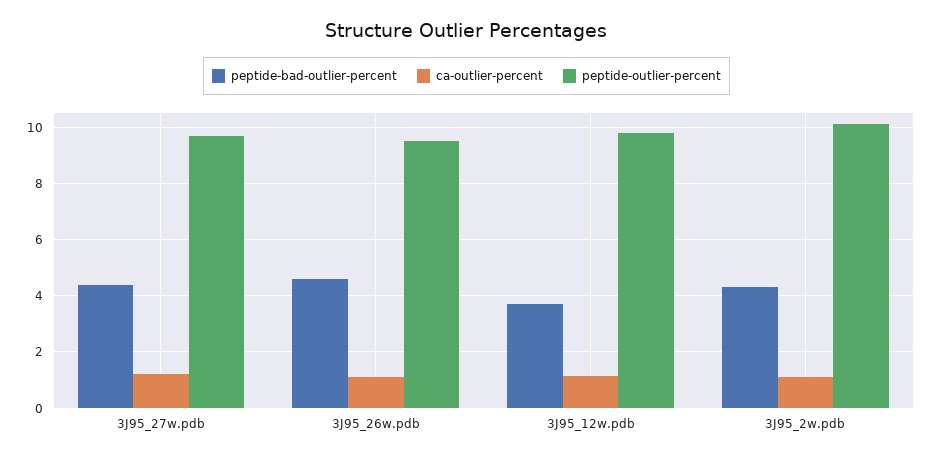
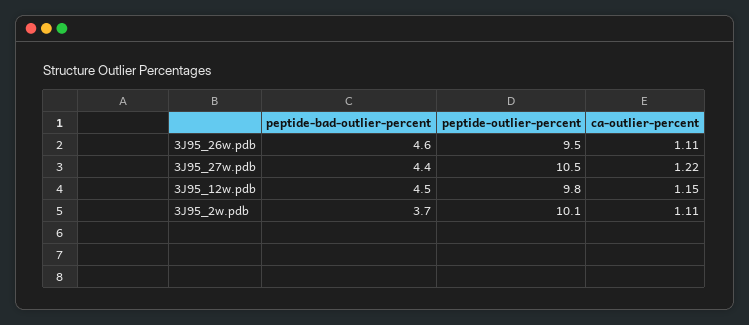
peptide-outlier-percent, 3J95_27w.pdb: 9.75 -> 10.5
peptide-bad-outlier-percent, 3J95_12w.pdb: 3.75 -> 4.5
peptide-bad-outlier-percent, 3J95_2w.pdb: 4.25 -> 3.7

